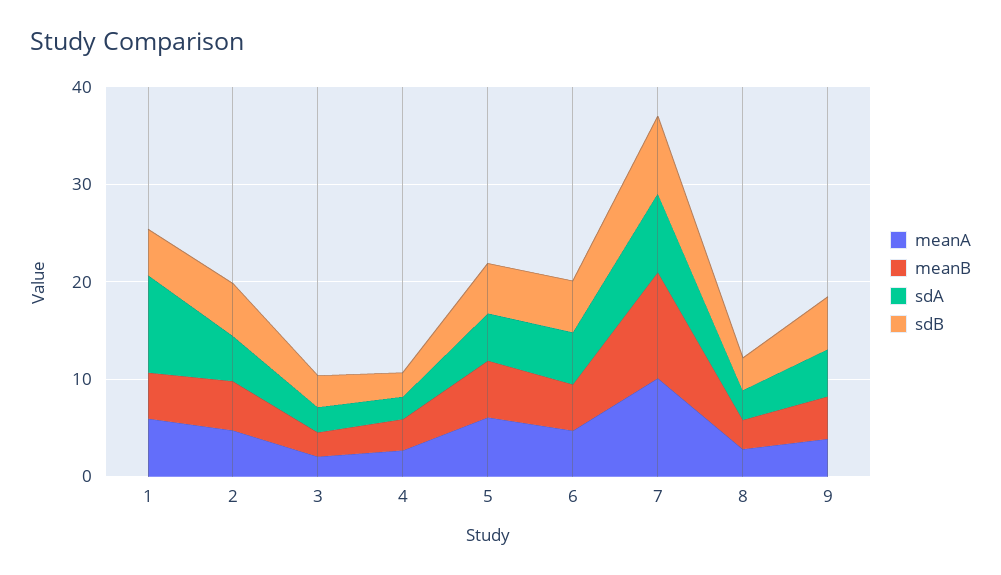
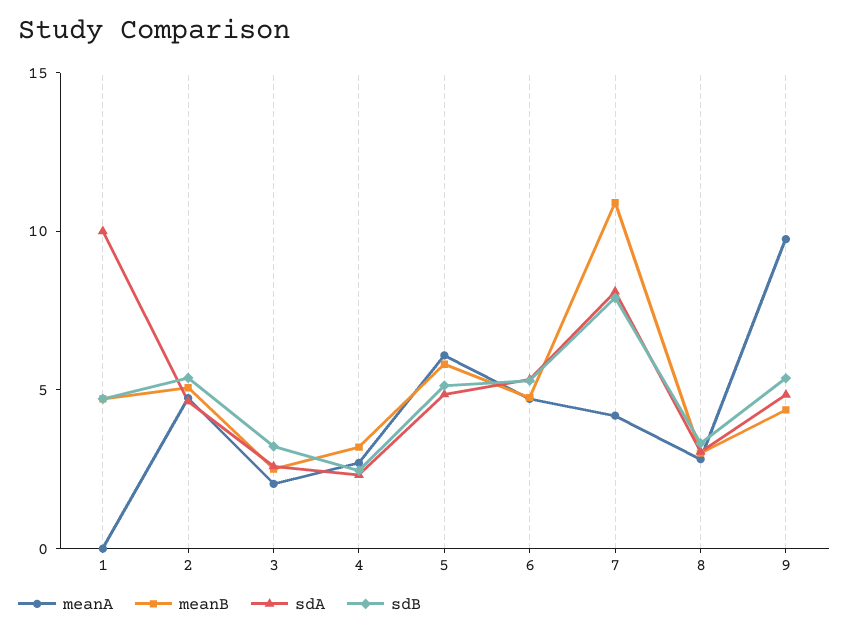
meanA, 1: 6 -> 0
meanA, 7: 10 -> 4
meanA, 9: 4 -> 10

